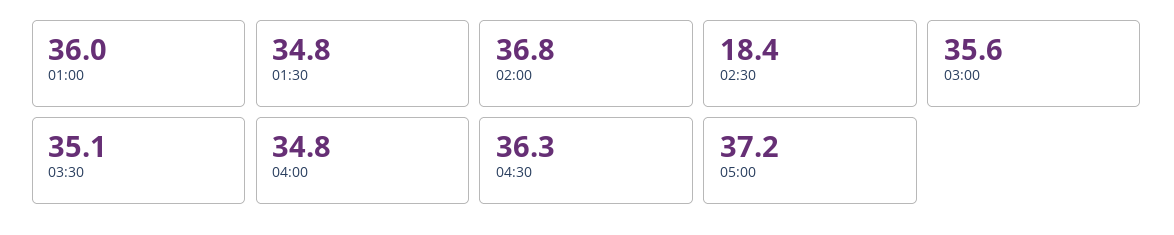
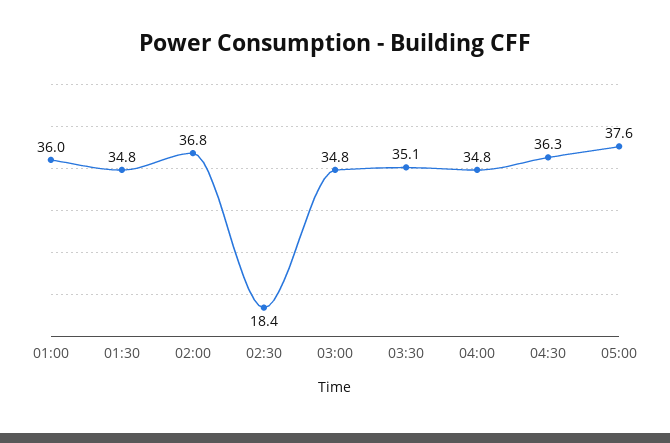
03:00: 35.6 -> 34.8
05:00: 37.2 -> 37.6

